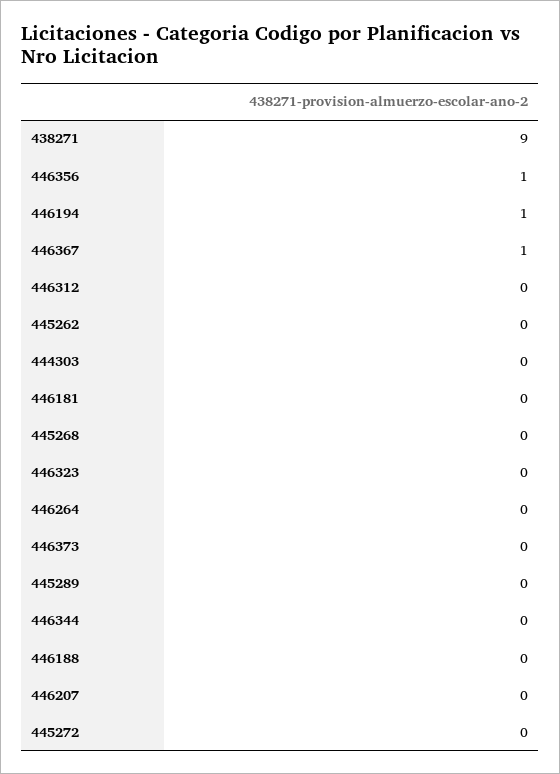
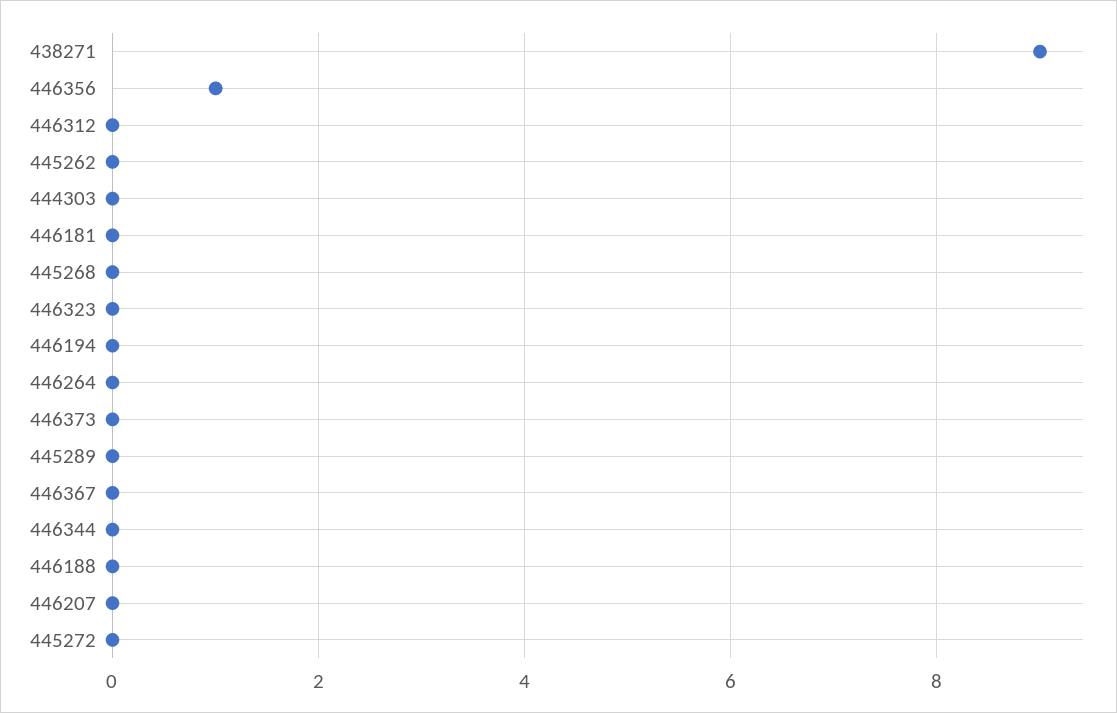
446194: 1 -> 0
446367: 1 -> 0

